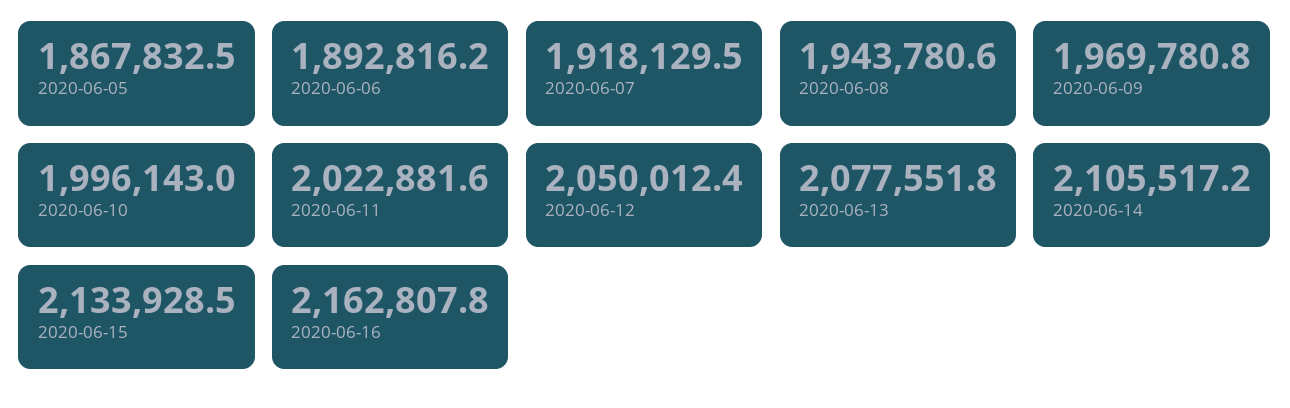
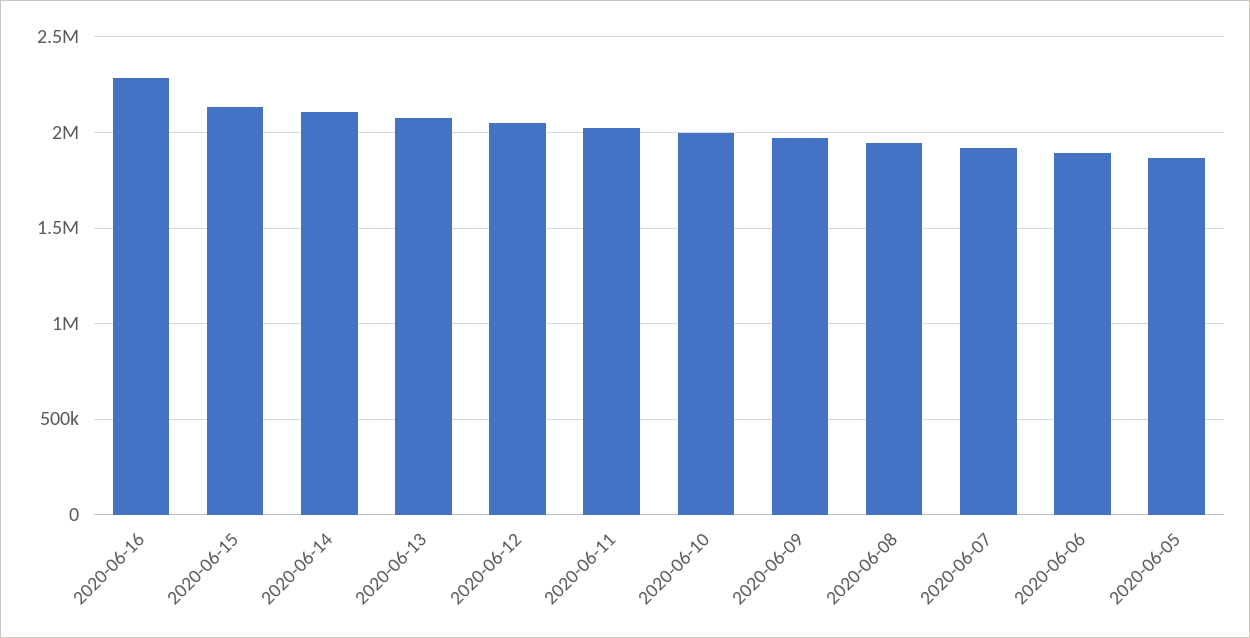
2020-06-16: 2162807.8 -> 2300000

